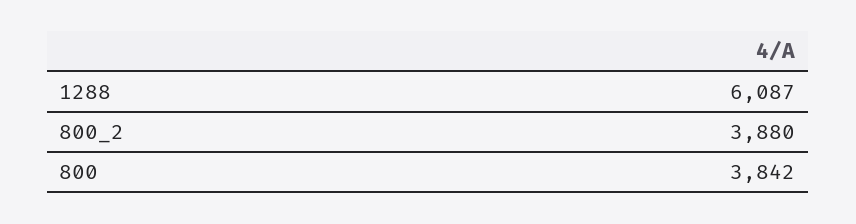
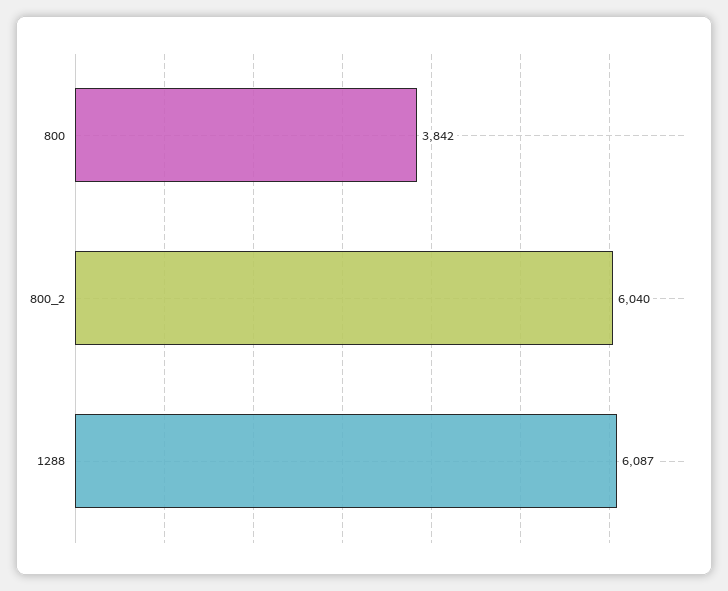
800_2: 3880 -> 6040

